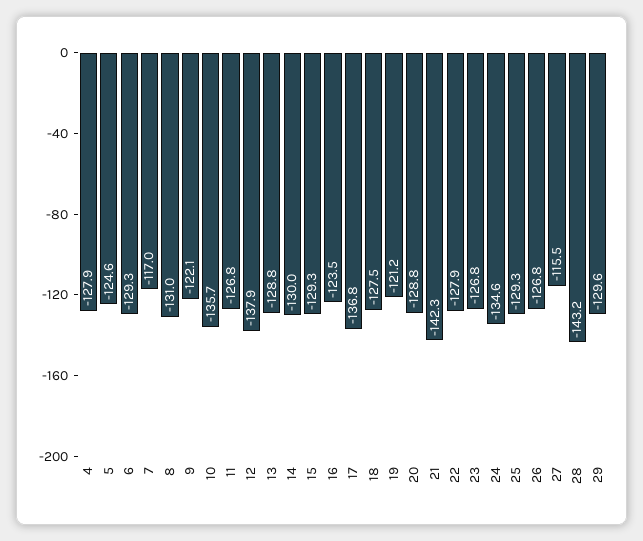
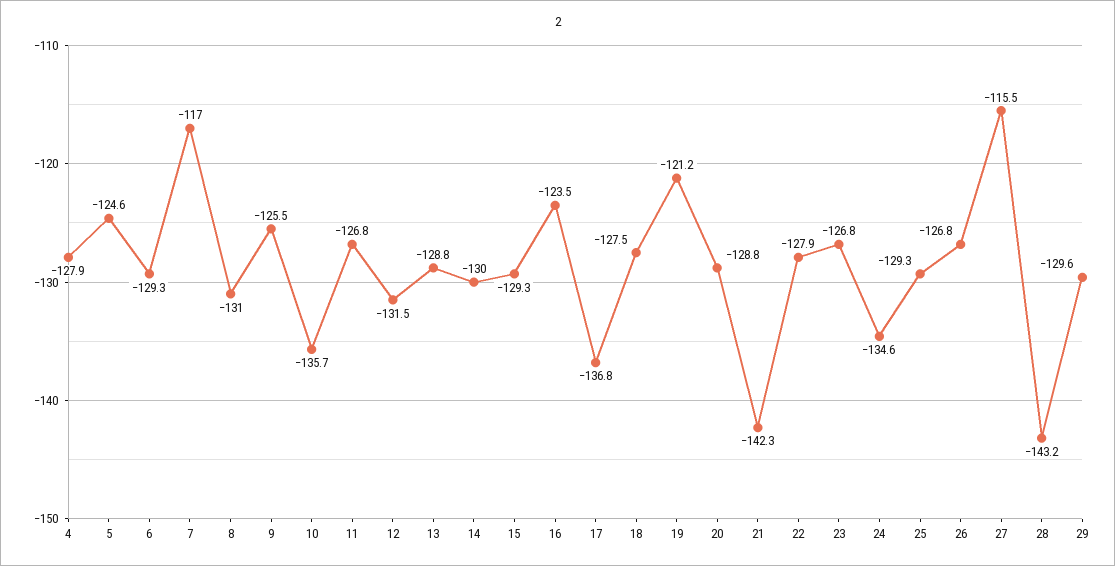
9: -122.1 -> -125.5
12: -137.9 -> -131.5

